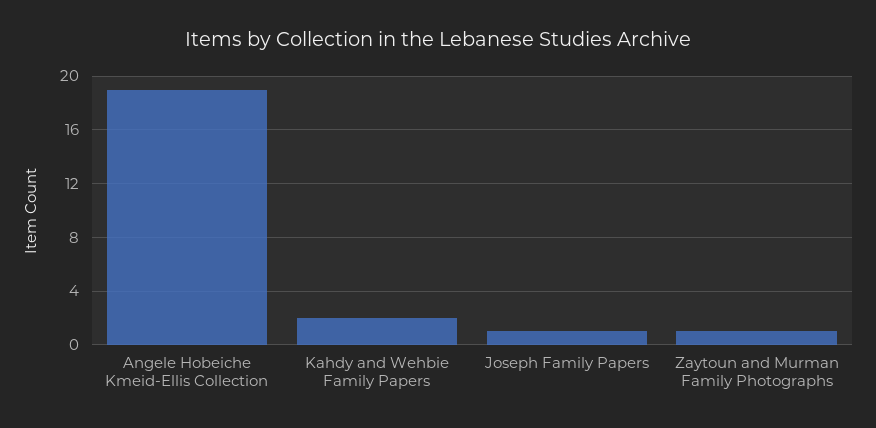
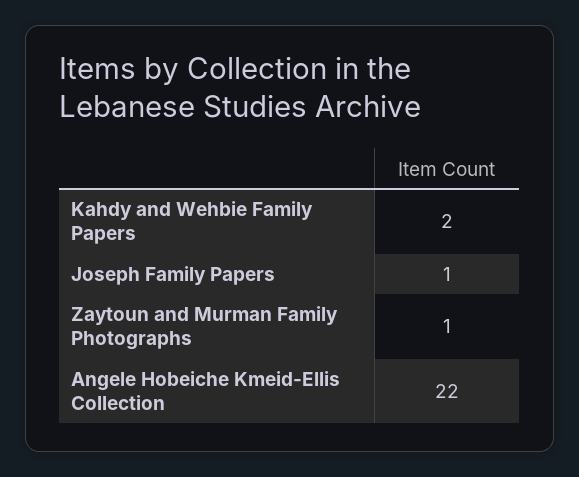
Angele Hobeiche Kmeid-Ellis Collection: 19 -> 22

